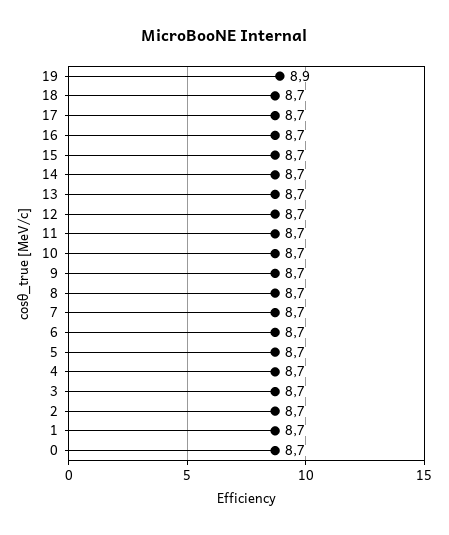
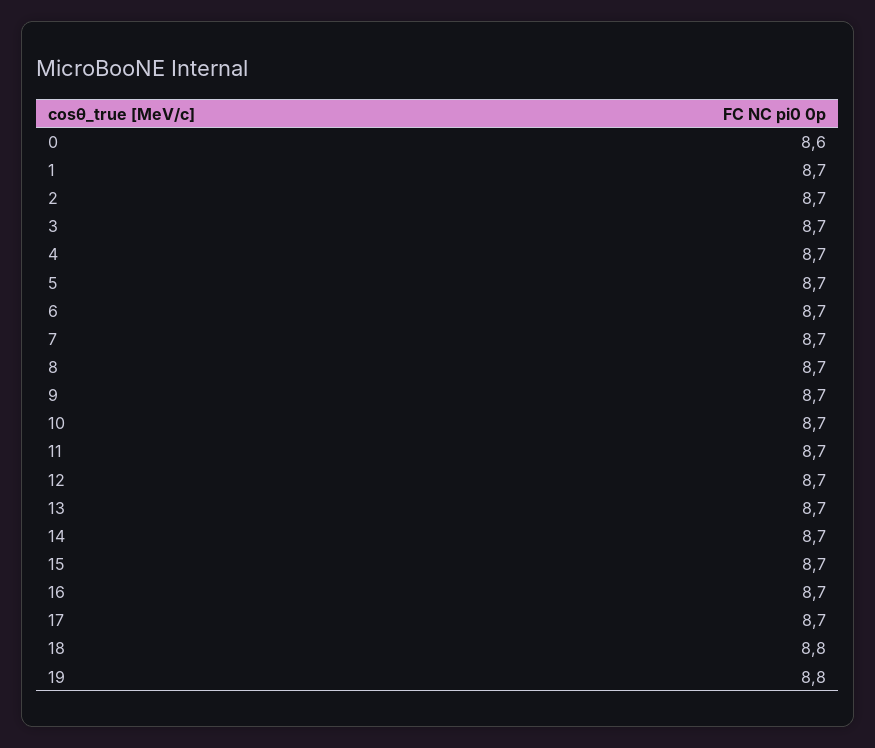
19: 8.9 -> 8.8
18: 8.7 -> 8.8
0: 8.7 -> 8.6

